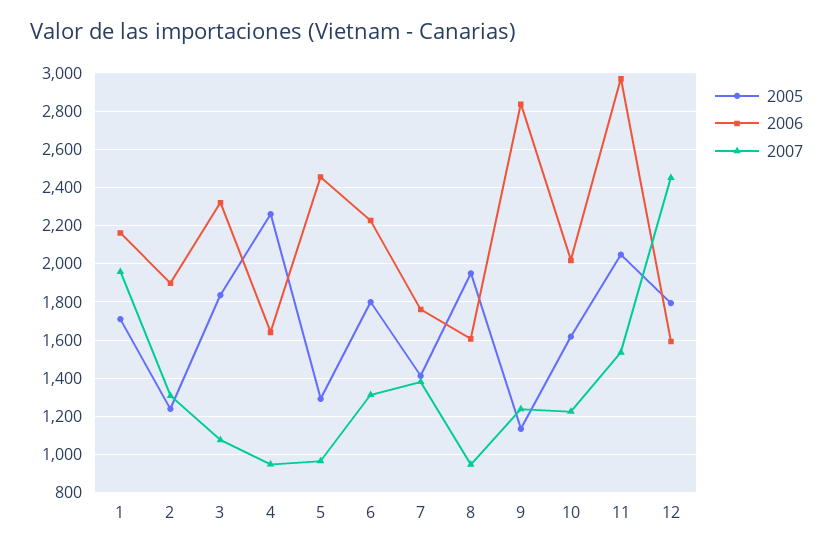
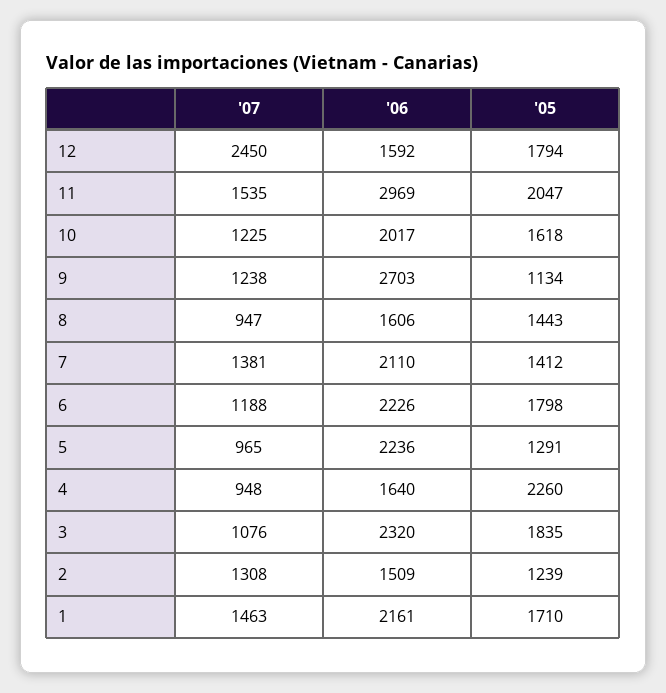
2007, 1: 1950 -> 1463
2006, 2: 1900 -> 1509
2006, 5: 2450 -> 2236
2007, 6: 1300 -> 1188
2006, 7: 1750 -> 2110
2005, 8: 1950 -> 1443
2006, 9: 2850 -> 2703

